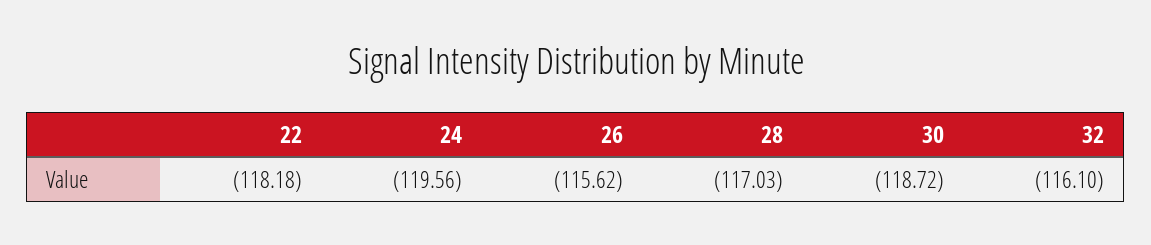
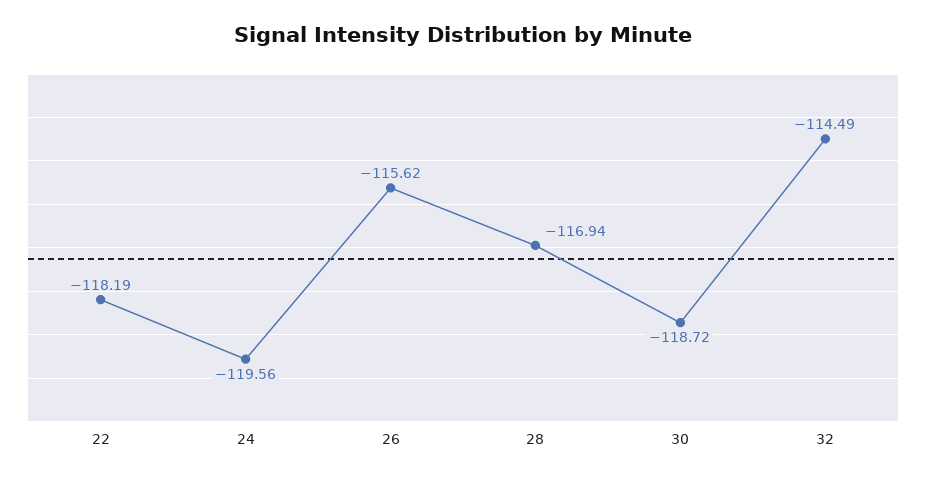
22: -118.18 -> -118.19
28: -117.03 -> -116.94
32: -116.1 -> -114.49

